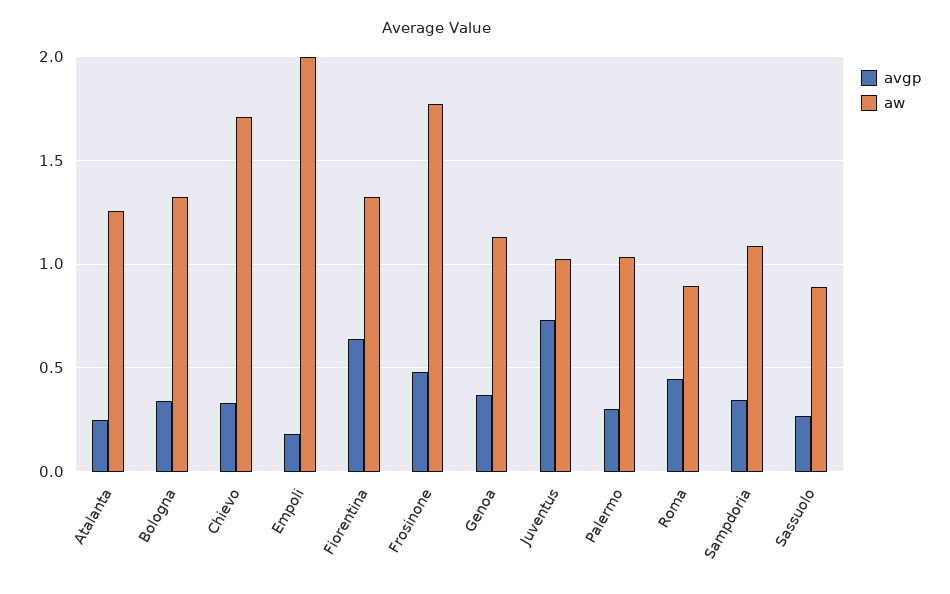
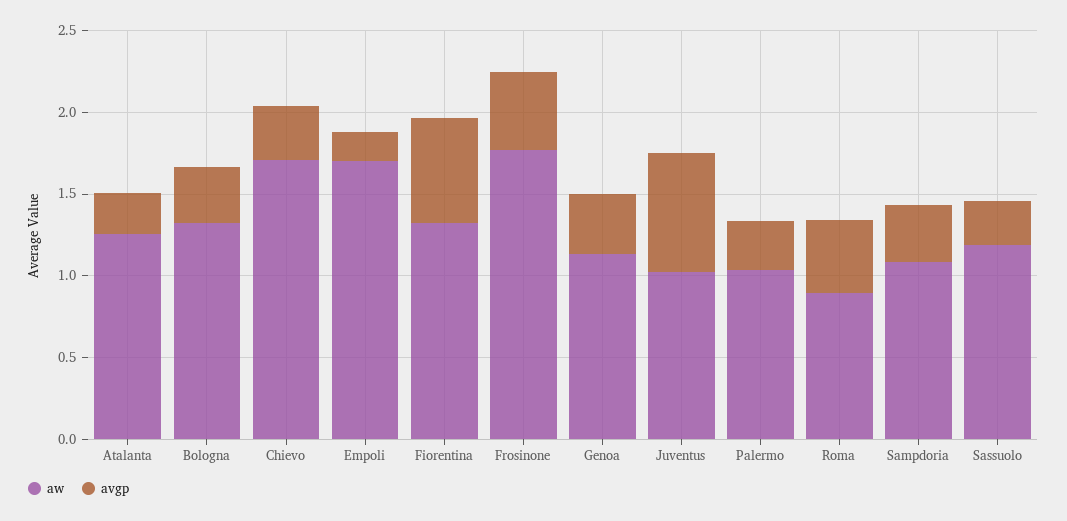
aw, Empoli: 2 -> 1.7
aw, Sassuolo: 0.9 -> 1.2

